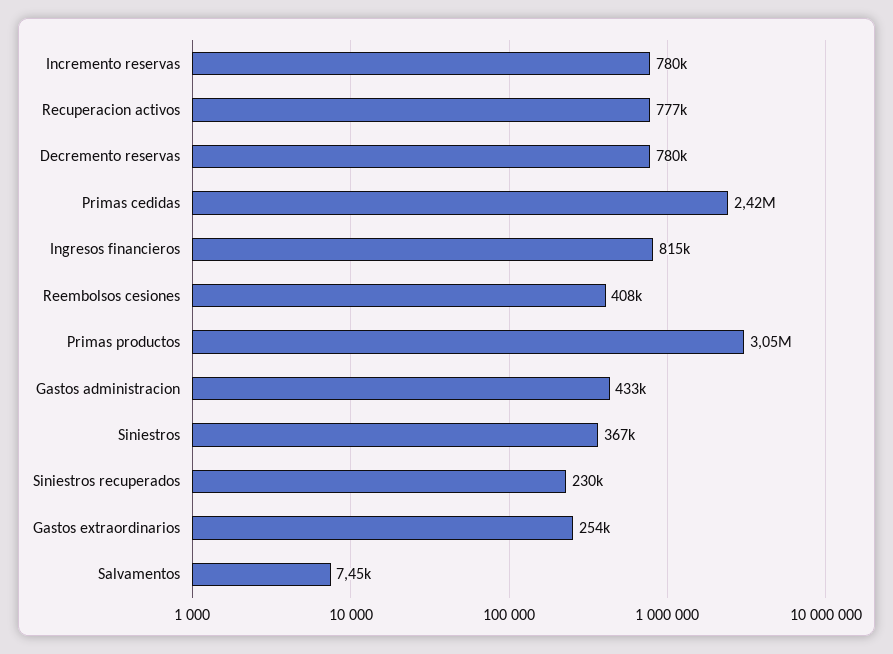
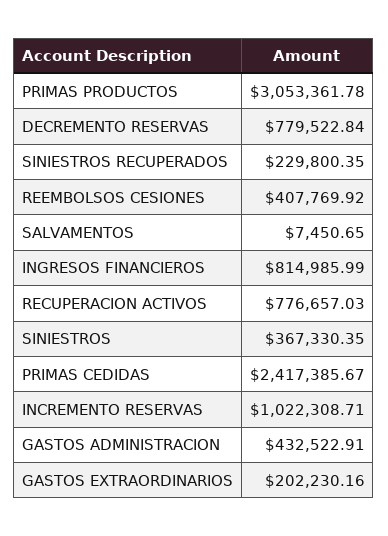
Incremento reservas: 780000 -> 1022308.71
Gastos extraordinarios: 254000 -> 202230.16

